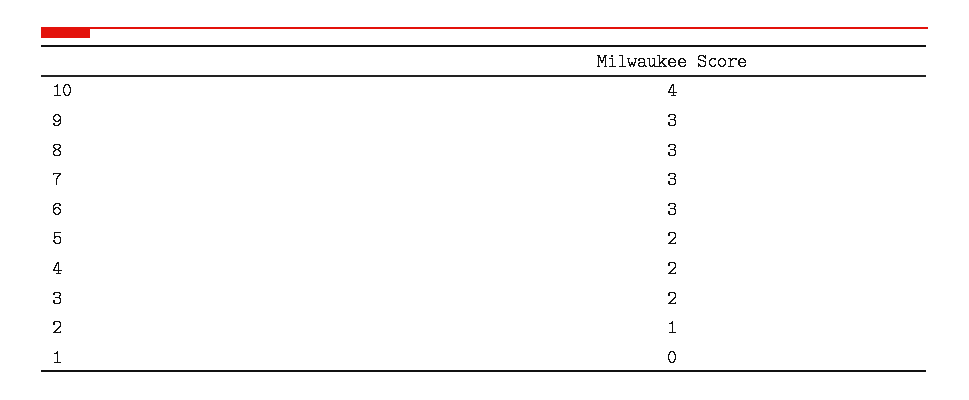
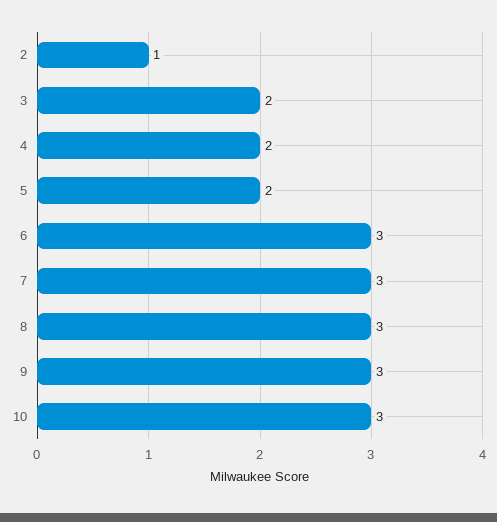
10: 4 -> 3
1: 0 -> none

